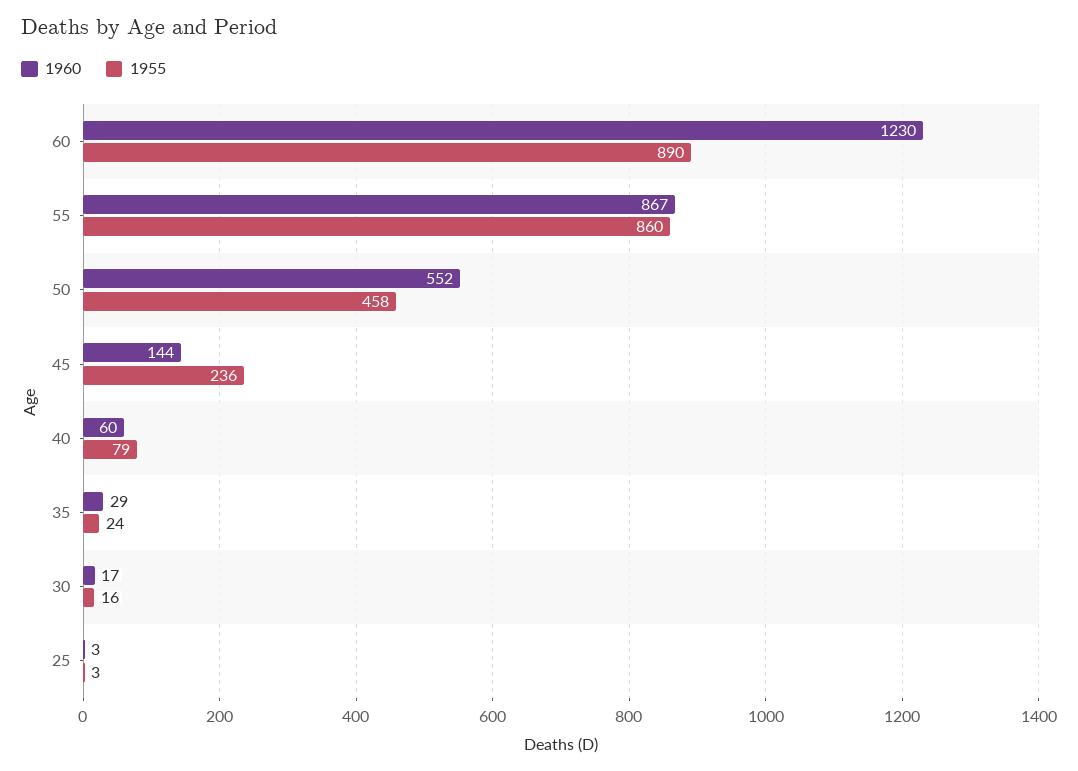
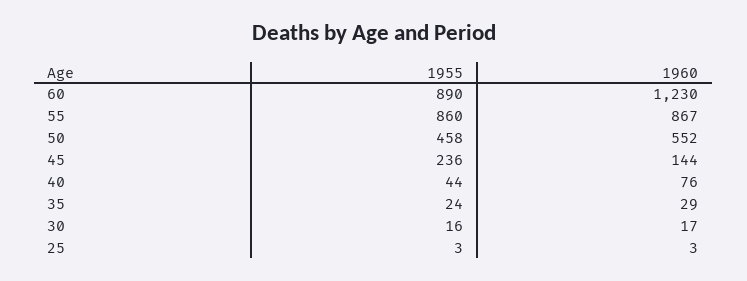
1960, 40: 60 -> 76
1955, 40: 79 -> 44

